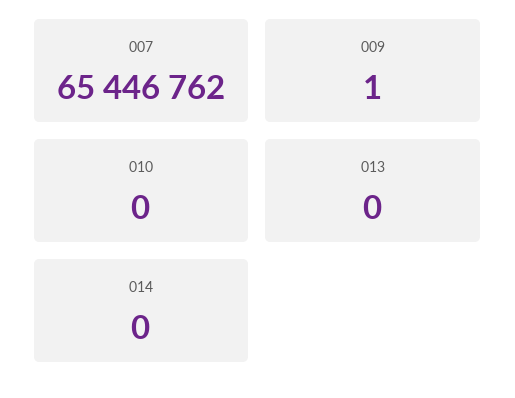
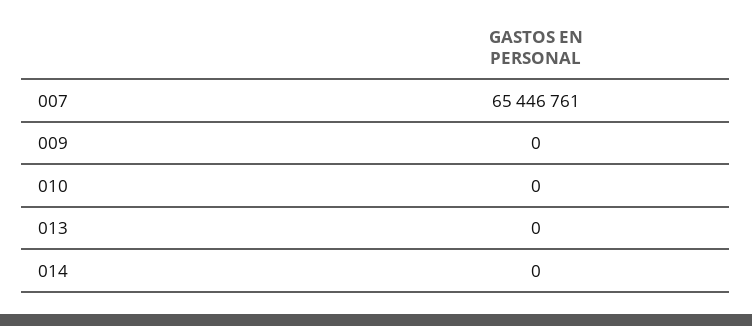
007: 65446762 -> 65446761
009: 1 -> 0

